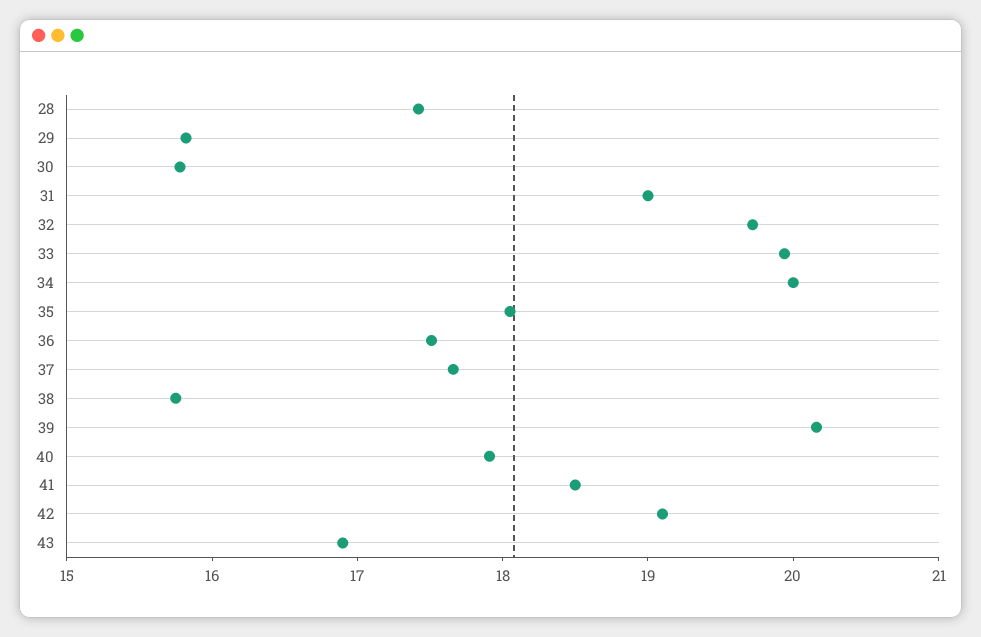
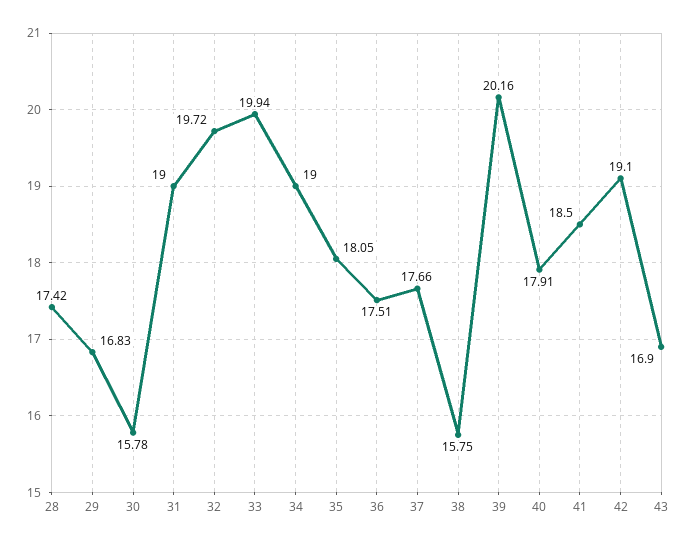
29: 15.8 -> 16.83
34: 20 -> 19

